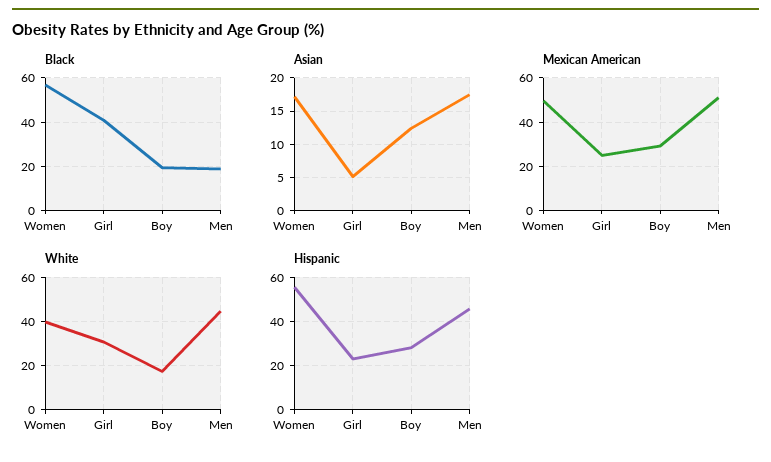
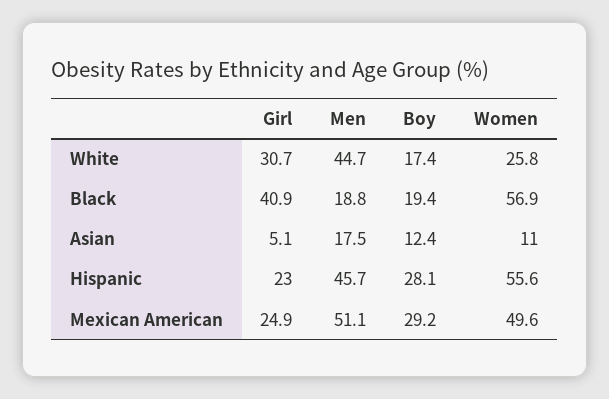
Asian, Women: 17 -> 11
White, Women: 40 -> 25.8

